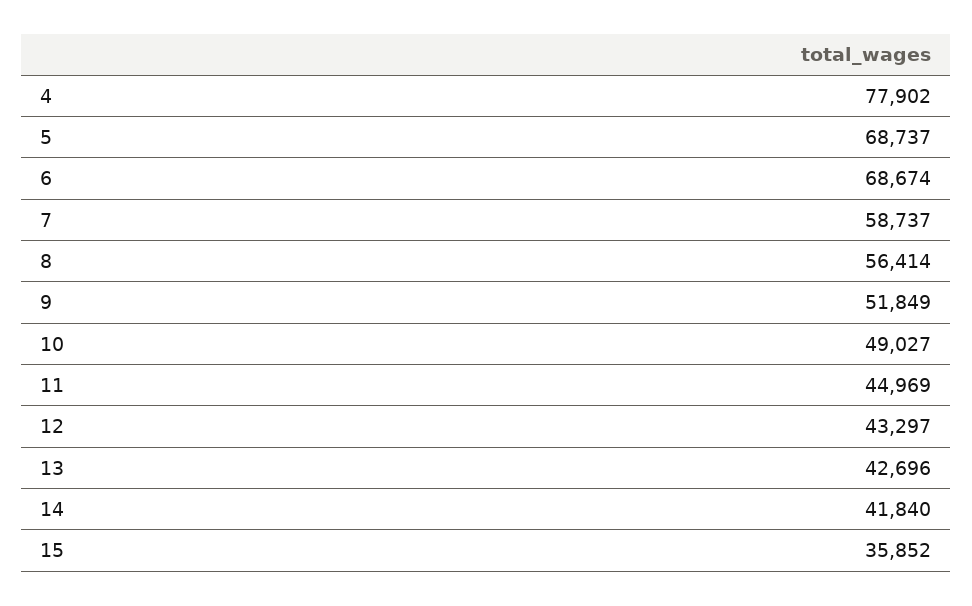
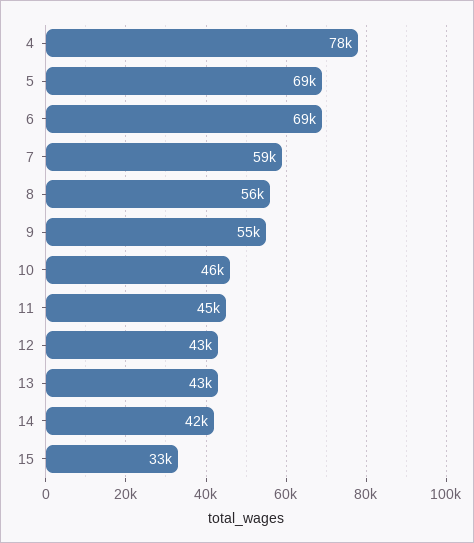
9: 51849 -> 55000
10: 49027 -> 46000
15: 35852 -> 33000

